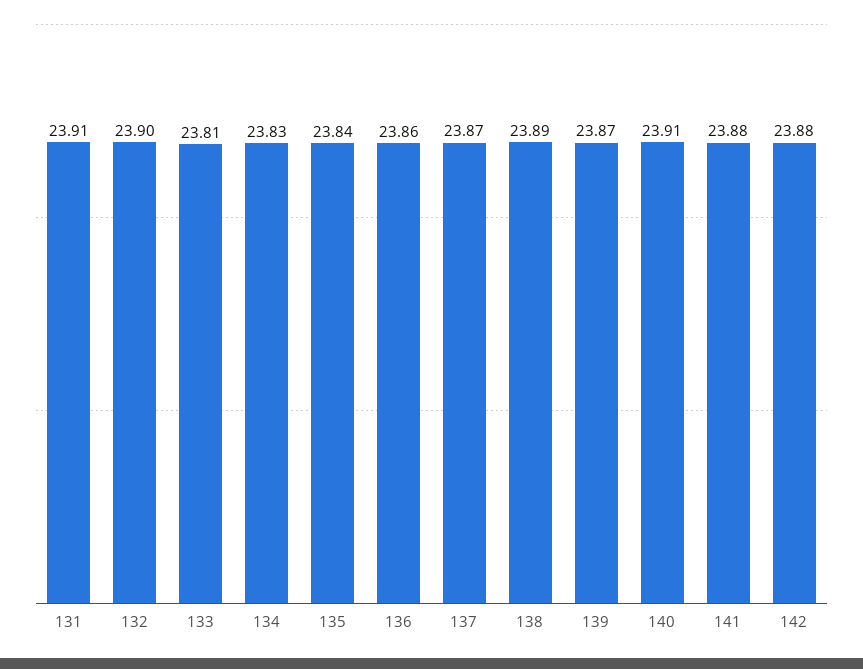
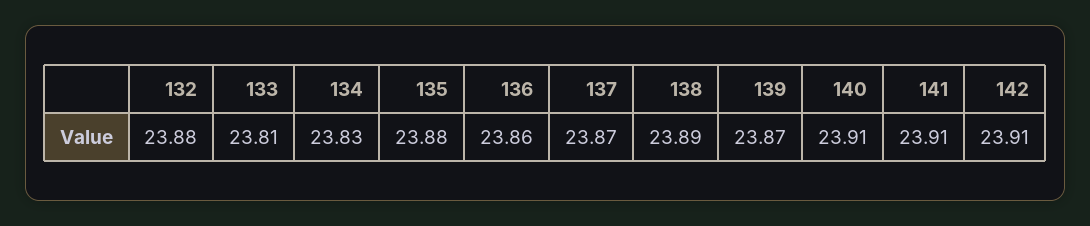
131: 23.91 -> none
132: 23.9 -> 23.88
135: 23.84 -> 23.88
141: 23.88 -> 23.91
142: 23.88 -> 23.91

